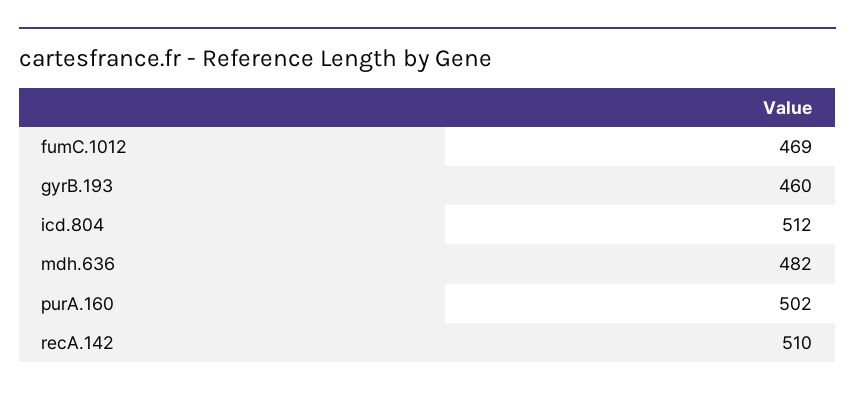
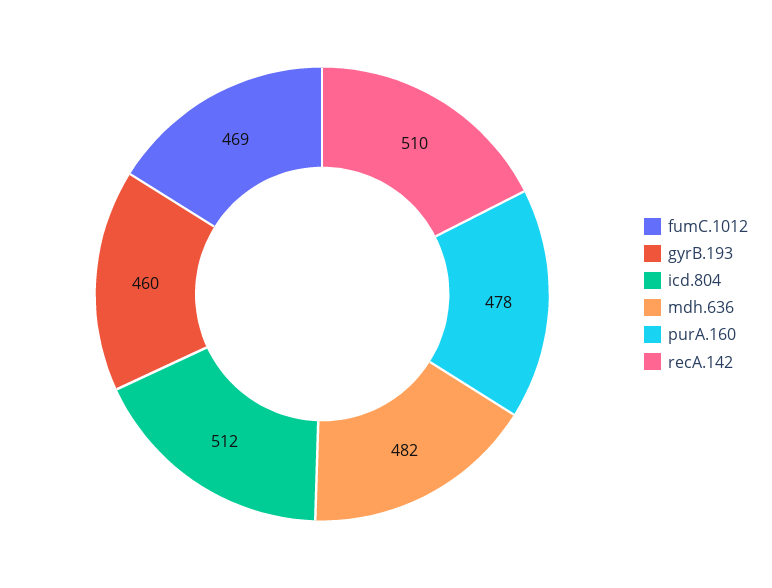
purA.160: 502 -> 478

